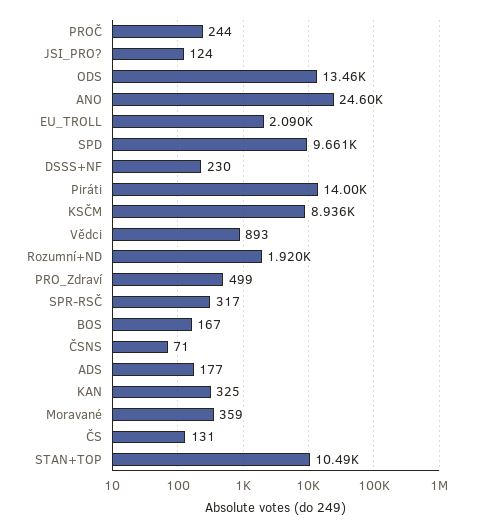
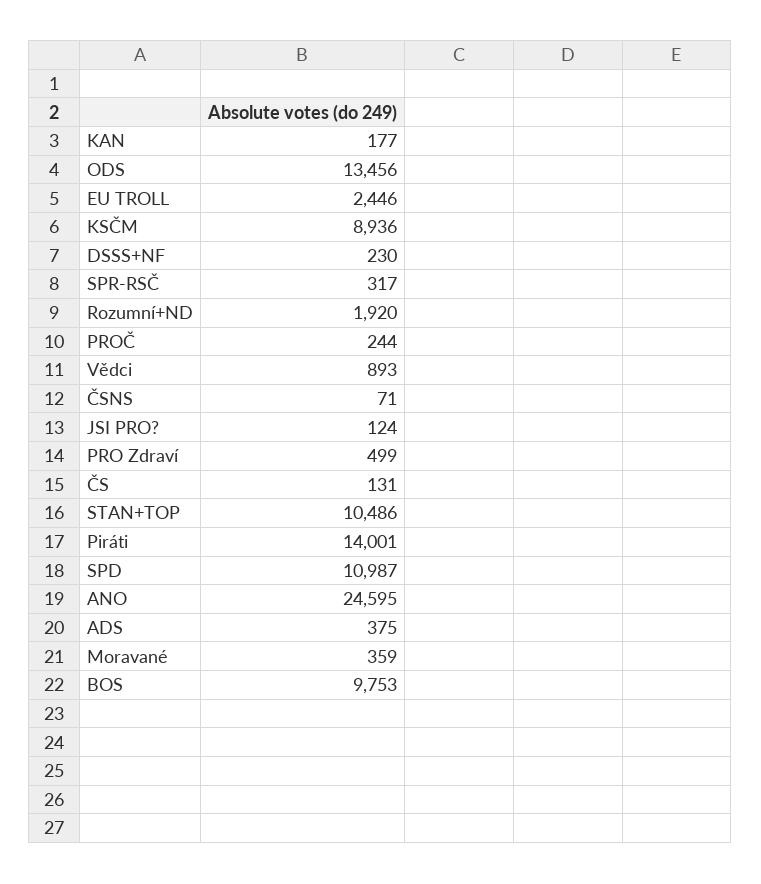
EU_TROLL: 2090 -> 2446
SPD: 9661 -> 10987
BOS: 167 -> 9753
ADS: 177 -> 375
KAN: 325 -> 177

